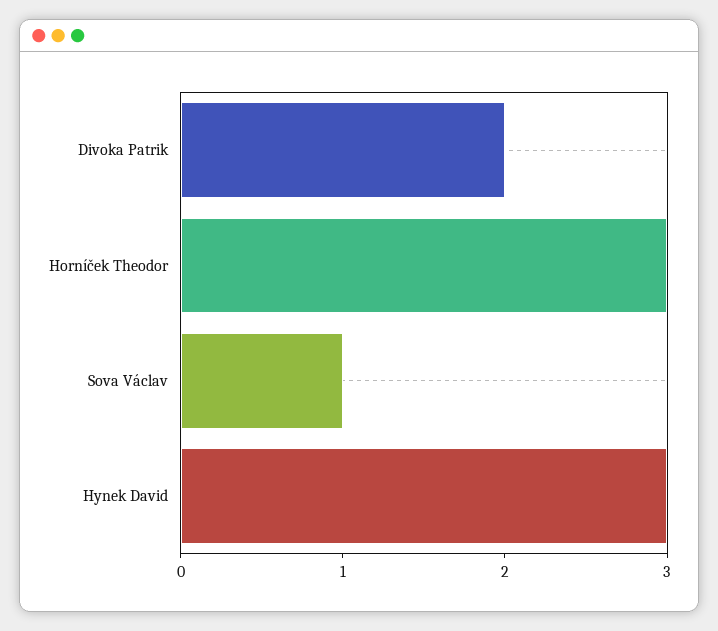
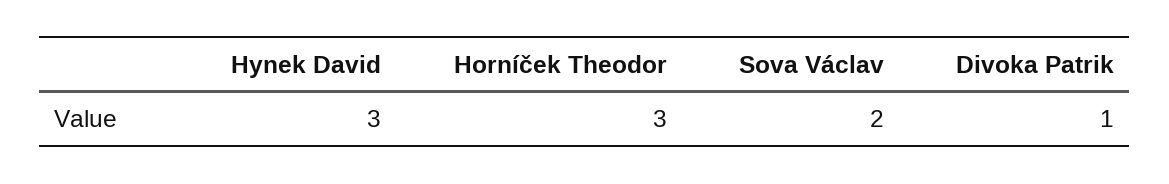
Divoka Patrik: 2 -> 1
Sova Václav: 1 -> 2

